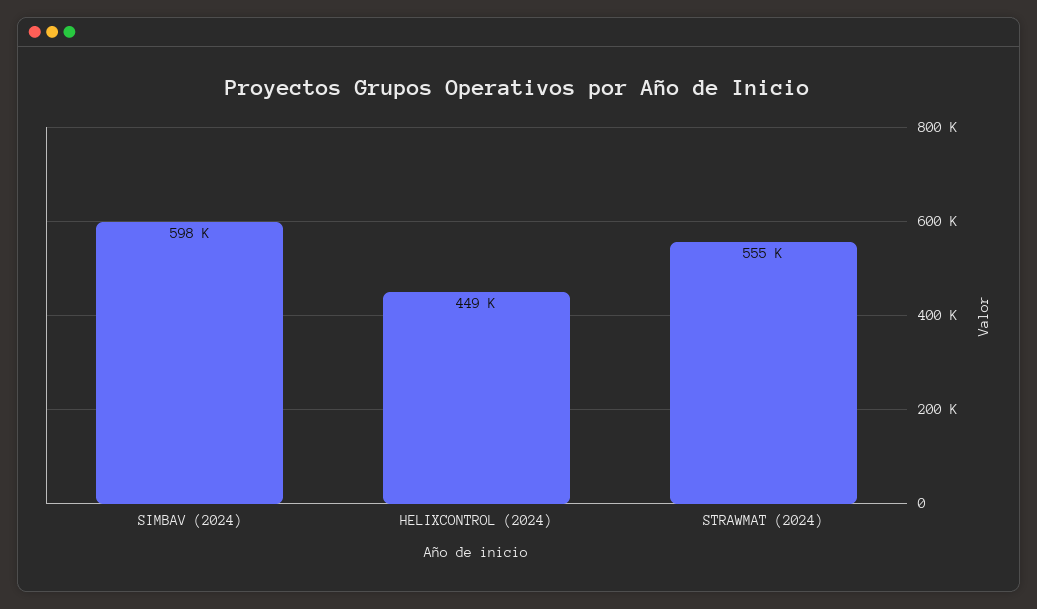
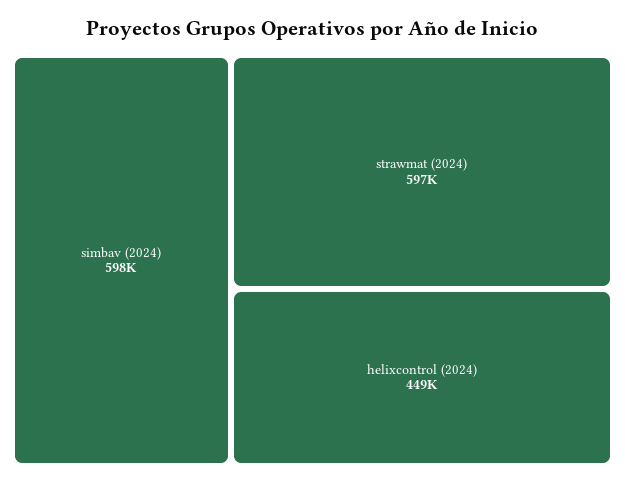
STRAWMAT (2024): 555000 -> 597000

